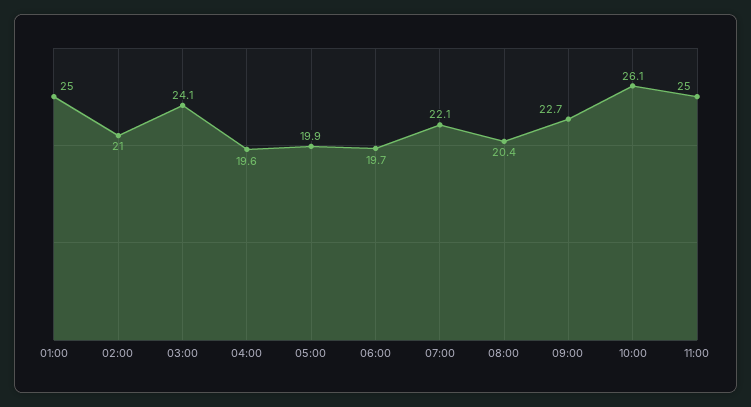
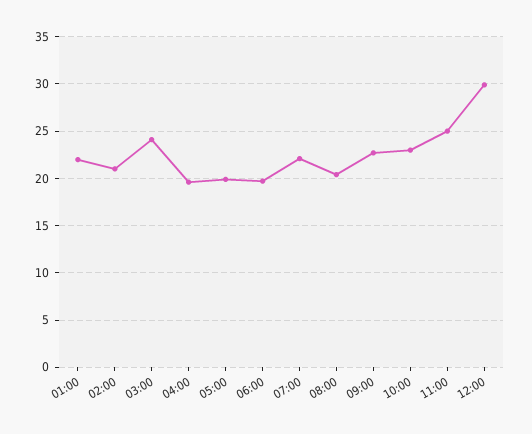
01:00: 25 -> 22
10:00: 26.1 -> 23
12:00: none -> 30

